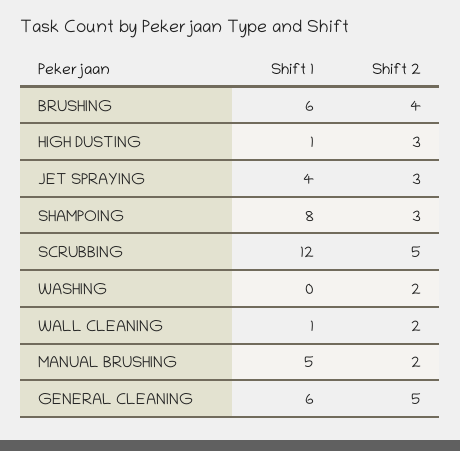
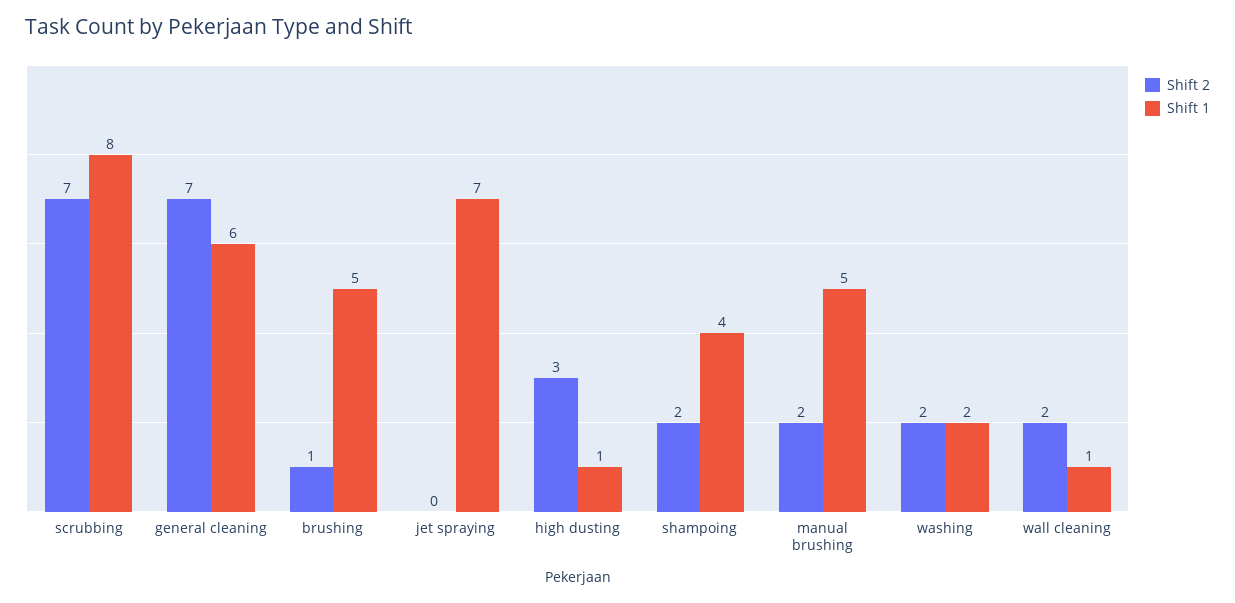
Shift 1, BRUSHING: 6 -> 5
Shift 2, BRUSHING: 4 -> 1
Shift 1, JET SPRAYING: 4 -> 7
Shift 2, JET SPRAYING: 3 -> 0
Shift 1, SHAMPOING: 8 -> 4
Shift 2, SHAMPOING: 3 -> 2
Shift 1, SCRUBBING: 12 -> 8
Shift 2, SCRUBBING: 5 -> 7
Shift 1, WASHING: 0 -> 2
Shift 2, GENERAL CLEANING: 5 -> 7

